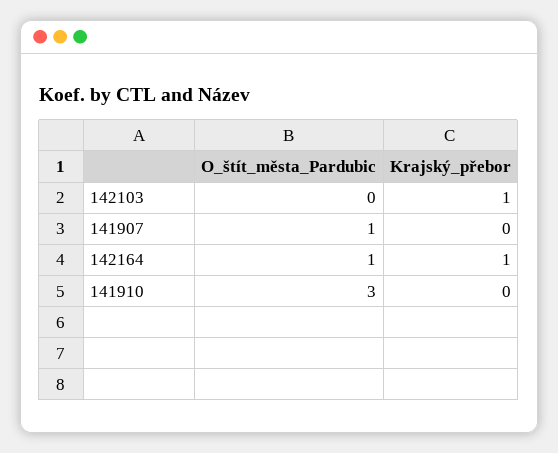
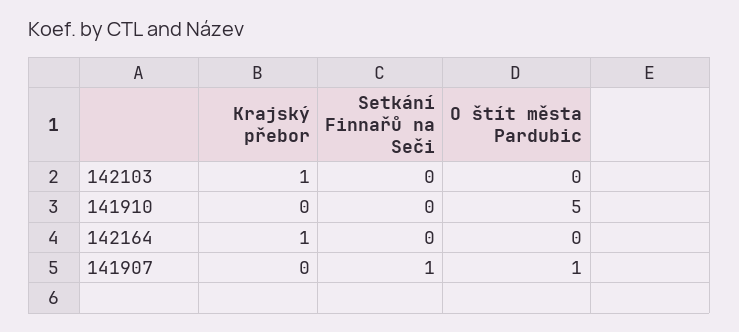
O_štít_města_Pardubic, 142164: 1 -> 0
O_štít_města_Pardubic, 141910: 3 -> 5
Setkání Finnařů na Seči, 142103: none -> 0
Setkání Finnařů na Seči, 141910: none -> 0
Setkání Finnařů na Seči, 142164: none -> 0
Setkání Finnařů na Seči, 141907: none -> 1

